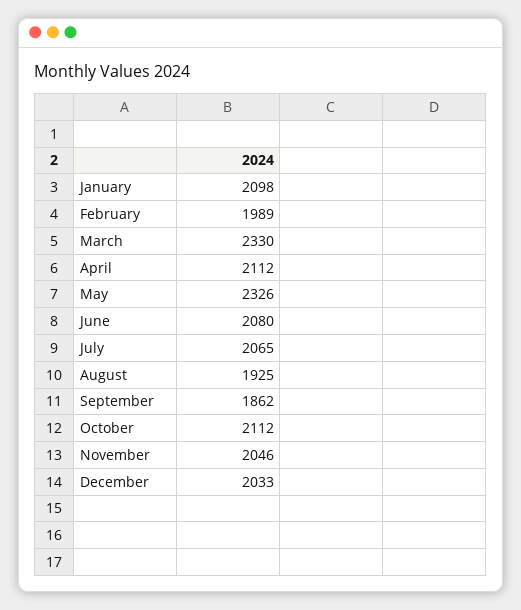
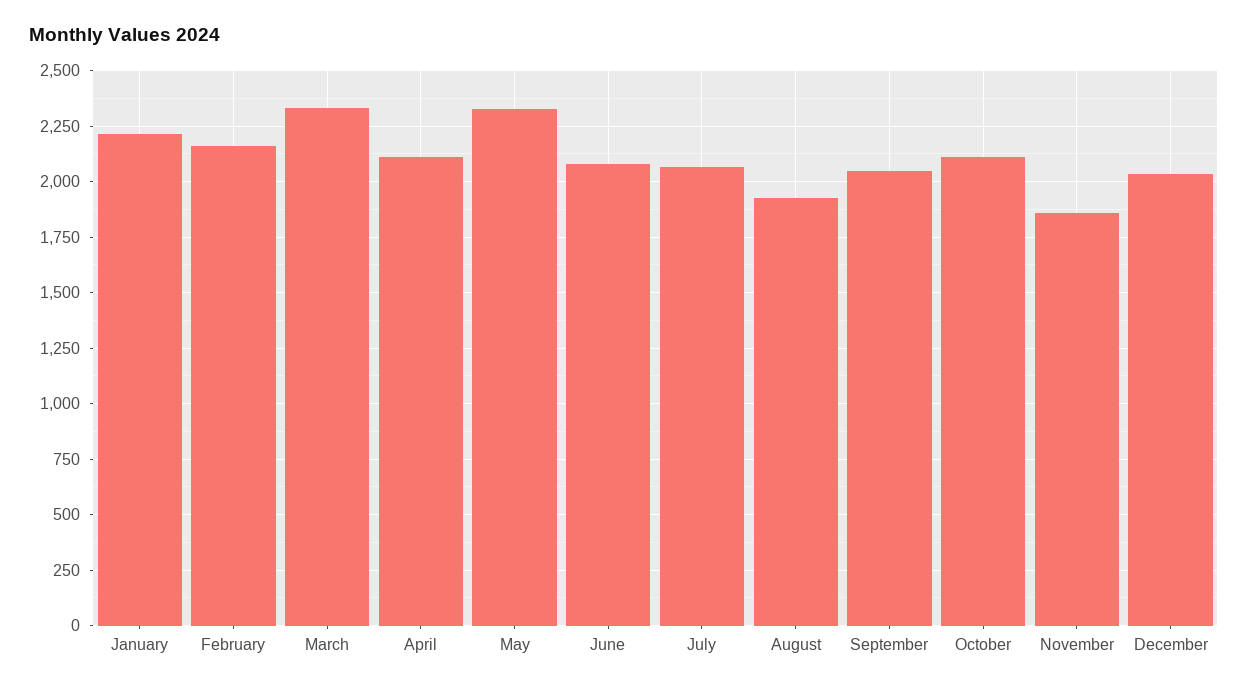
January: 2098 -> 2200
February: 1989 -> 2150
September: 1862 -> 2050
November: 2046 -> 1850

